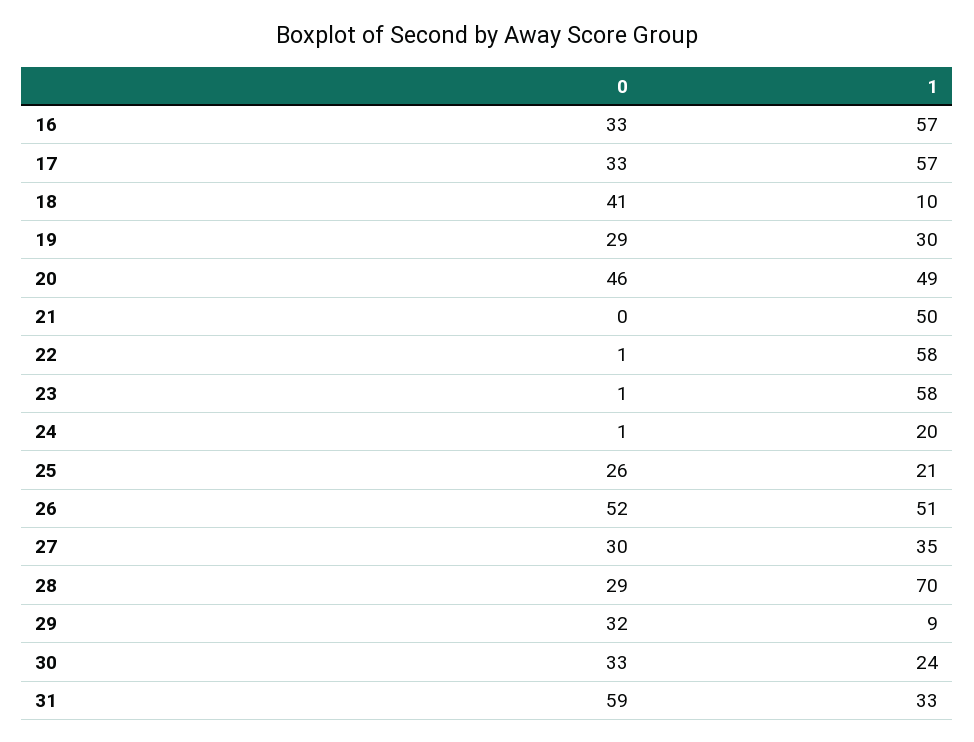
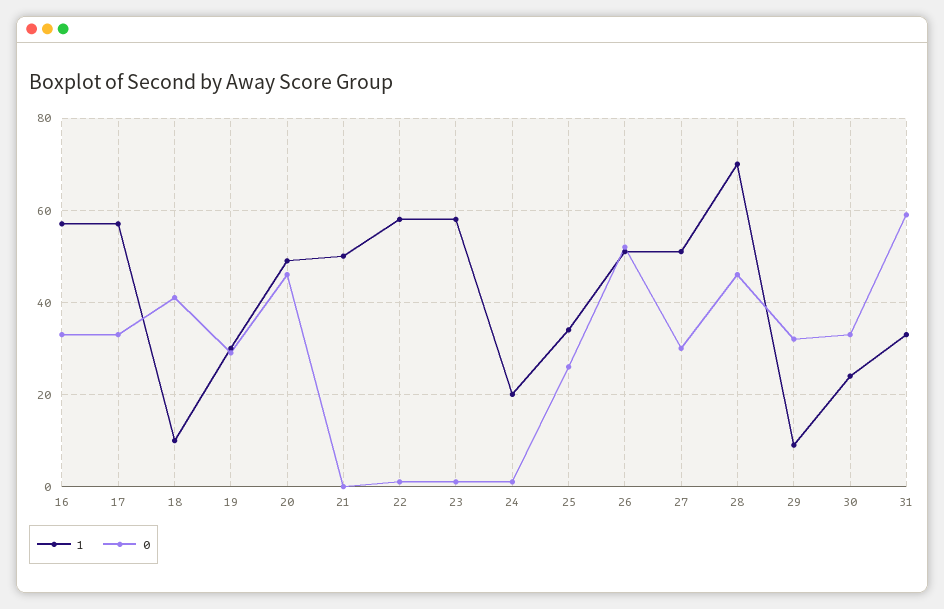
1, 25: 21 -> 35
1, 27: 35 -> 50
0, 28: 29 -> 45

